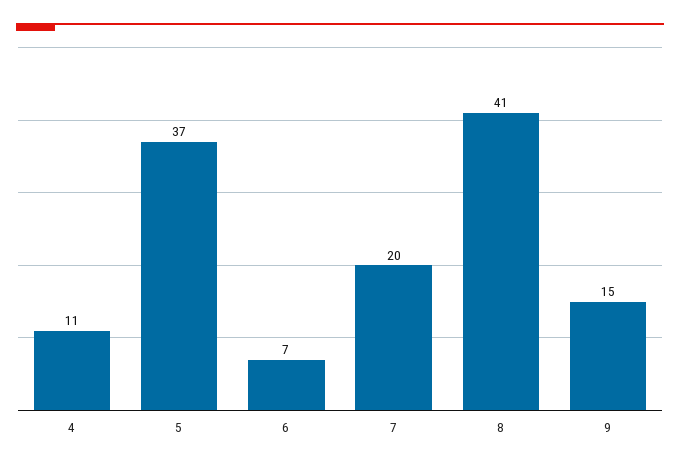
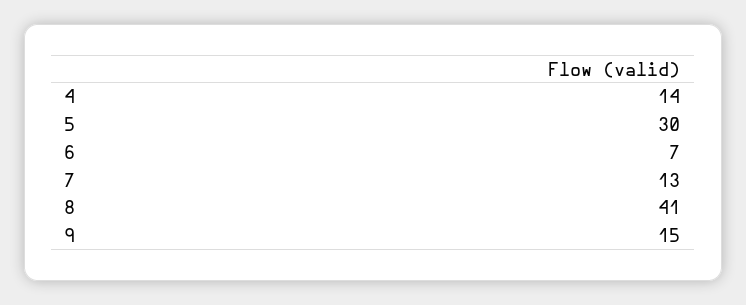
4: 11 -> 14
5: 37 -> 30
7: 20 -> 13

